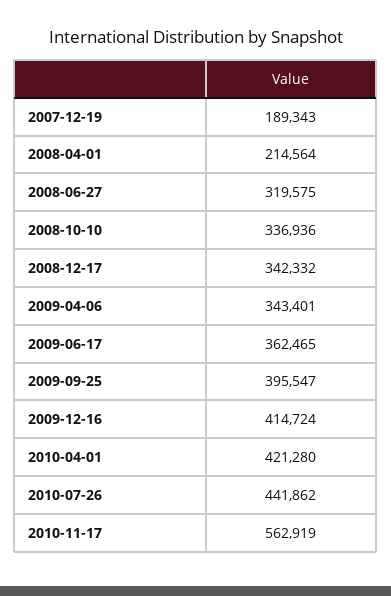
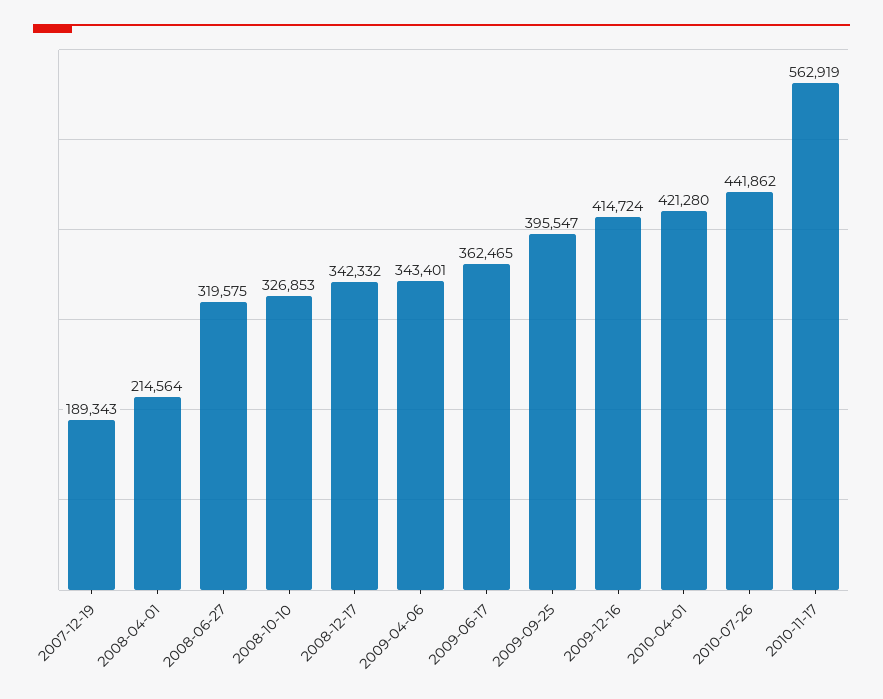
2008-10-10: 336936 -> 326853

